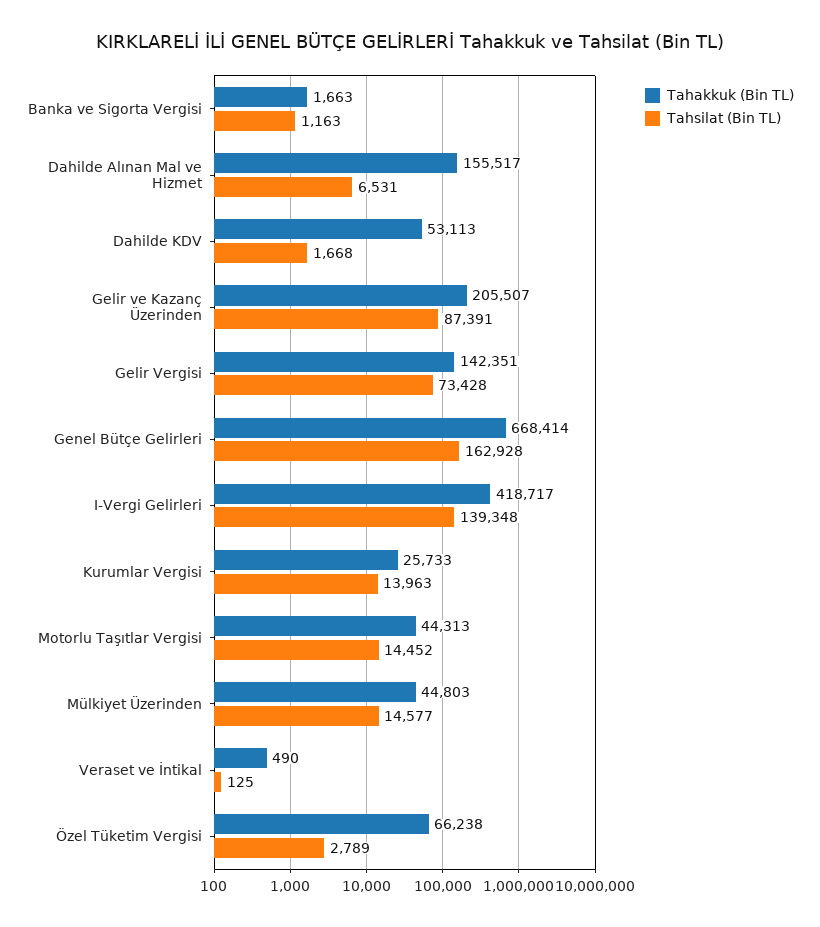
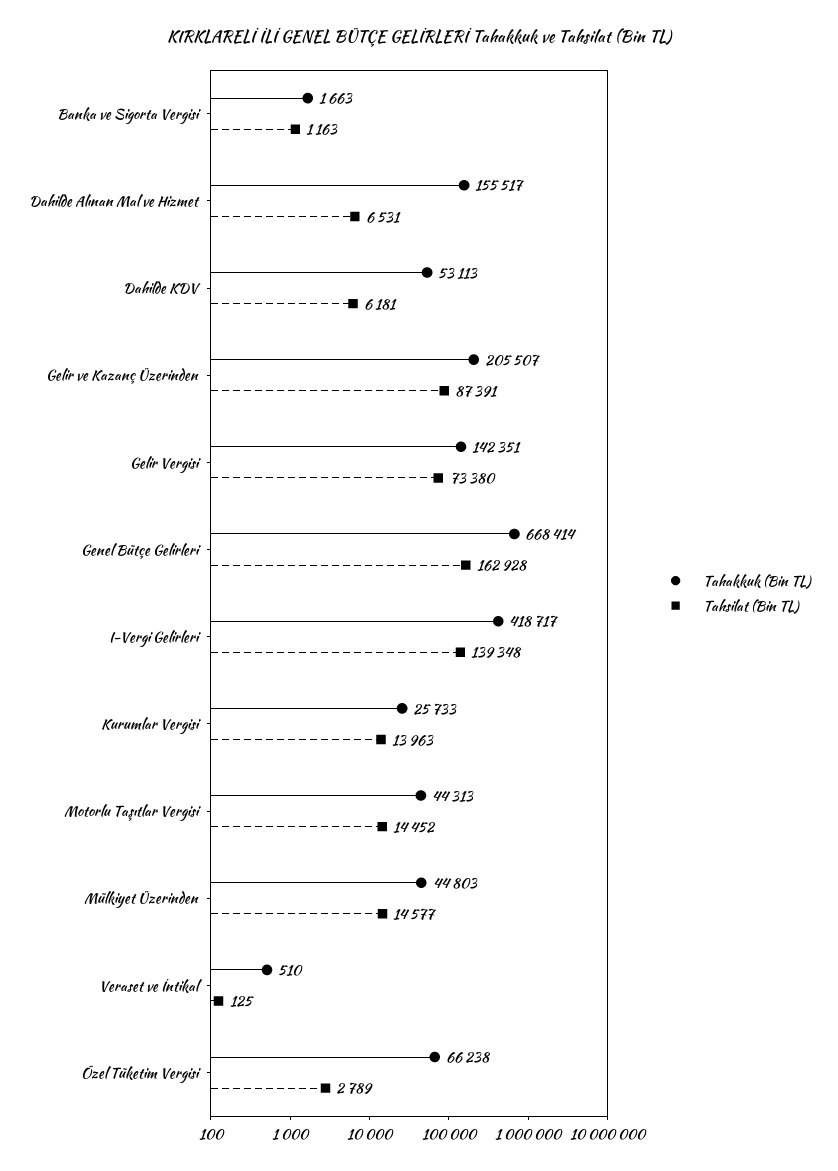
Tahsilat (Bin TL), Dahilde KDV: 1668 -> 6181
Tahsilat (Bin TL), Gelir Vergisi: 73428 -> 73380
Tahakkuk (Bin TL), Veraset ve İntikal: 490 -> 510

